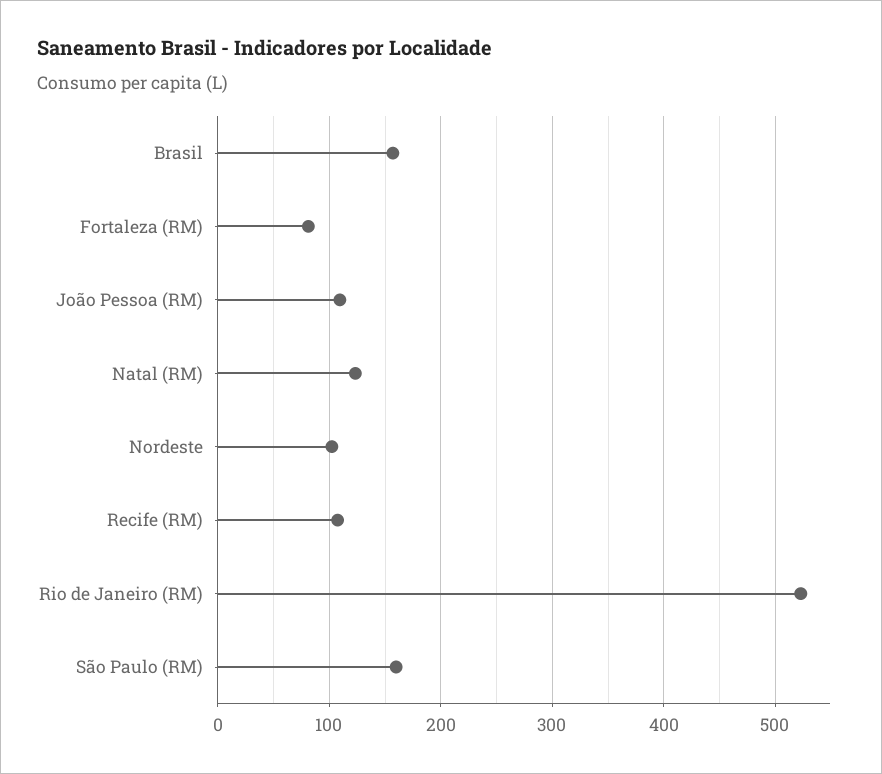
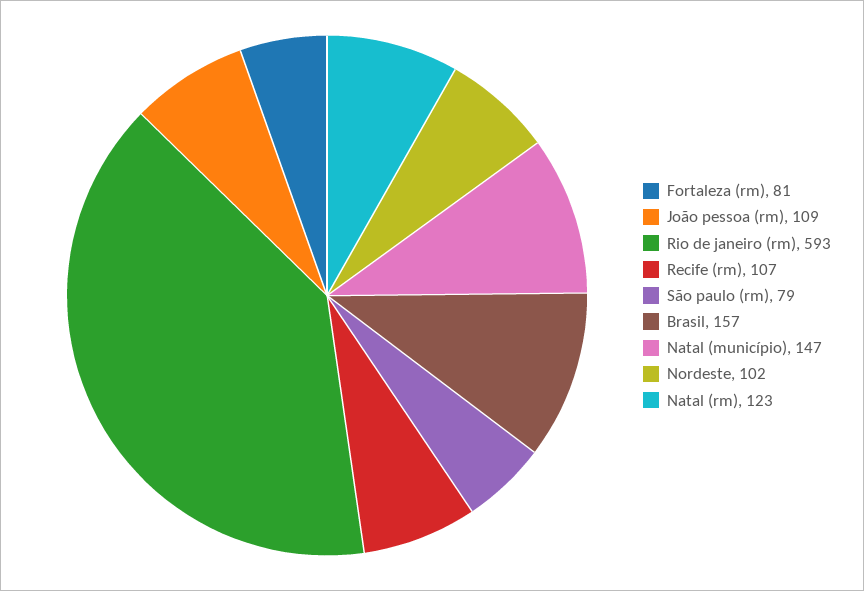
Rio de Janeiro (RM): 520 -> 593
São Paulo (RM): 160 -> 79
Natal (município): none -> 147

